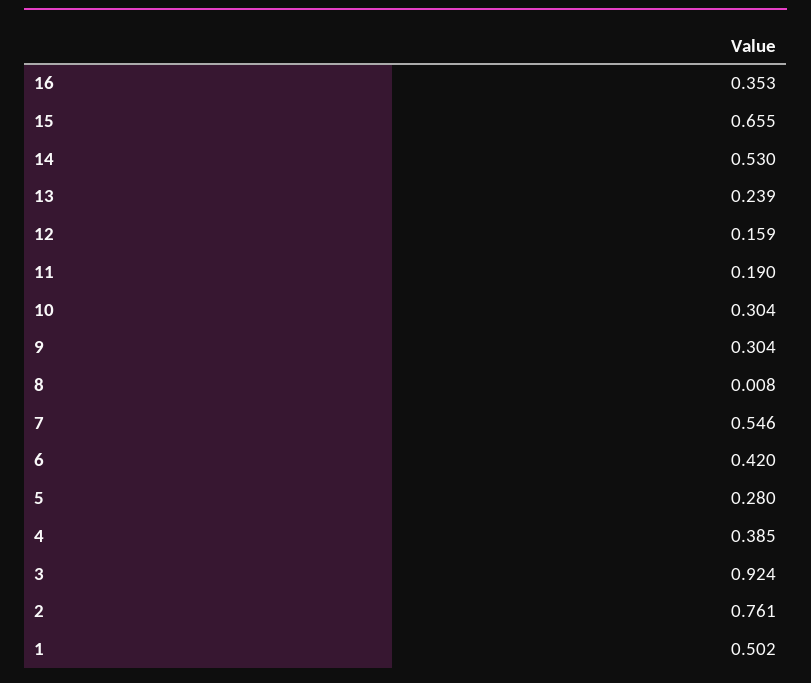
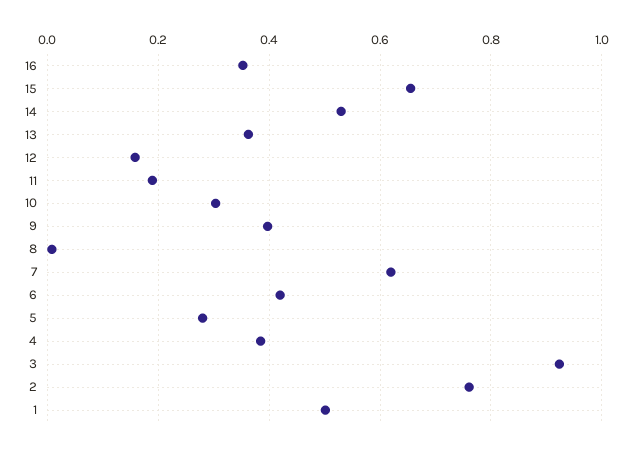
13: 0.239 -> 0.36
9: 0.304 -> 0.4
7: 0.546 -> 0.62

